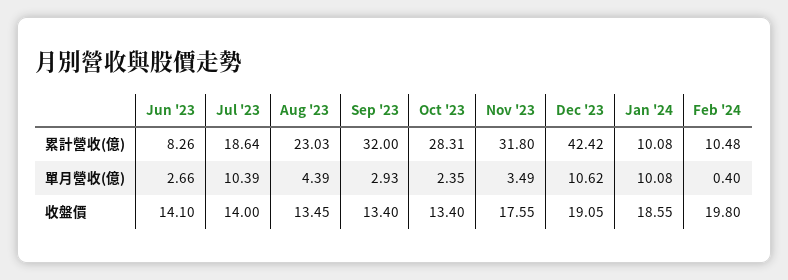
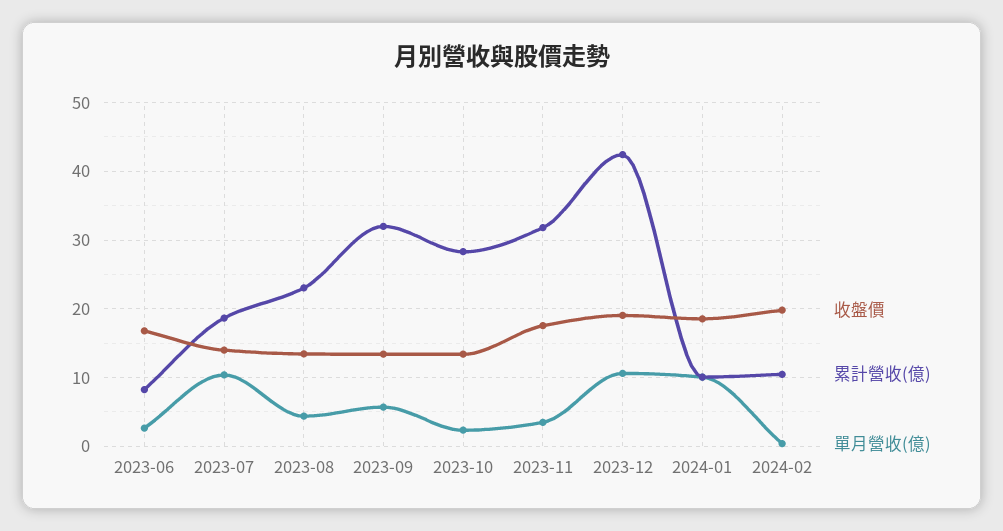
單月營收(億), Sep '23: 2.93 -> 6
收盤價, Jun '23: 14.1 -> 17

